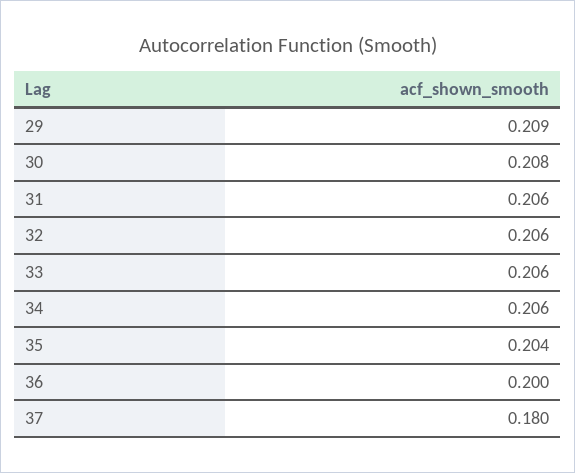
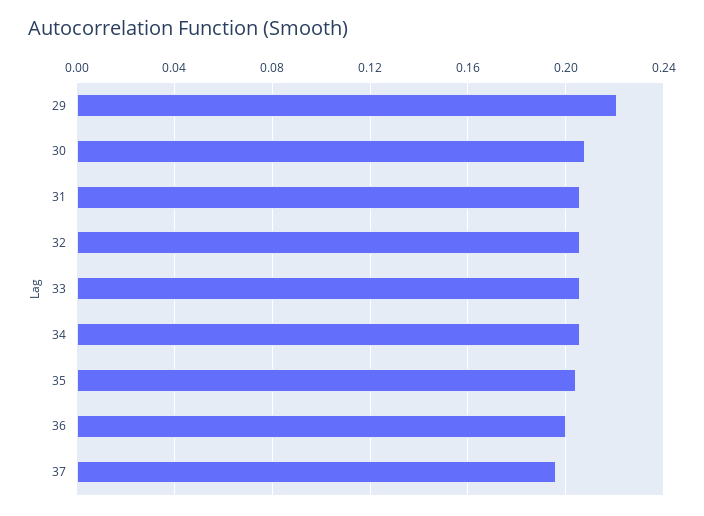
29: 0.209 -> 0.22
37: 0.18 -> 0.195

